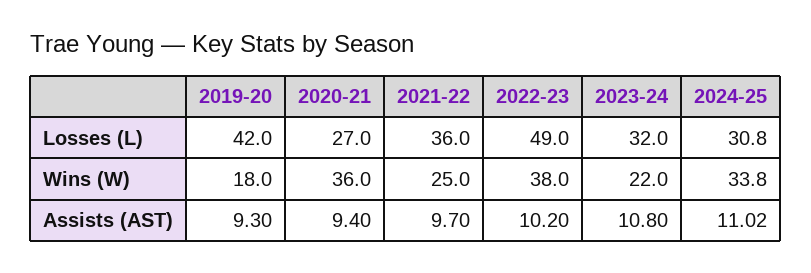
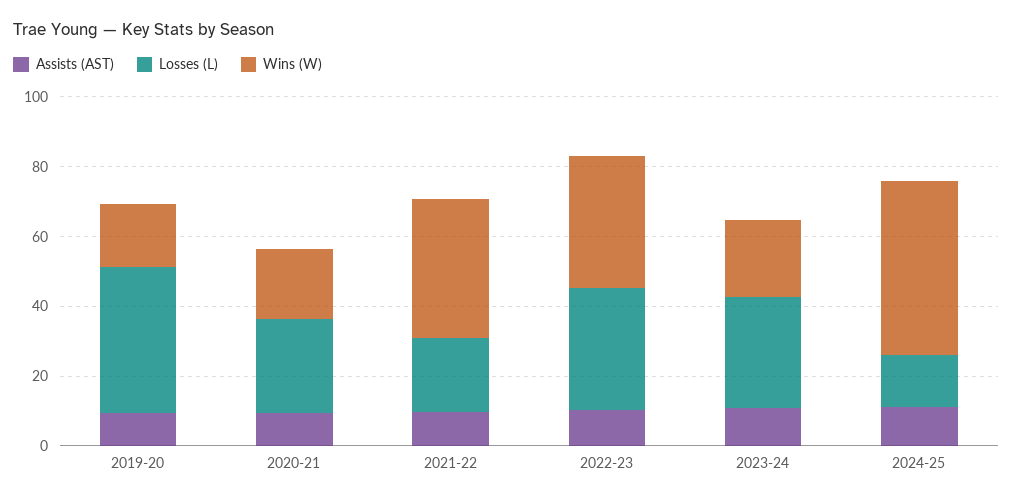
Losses (L), 2021-22: 36 -> 20
Losses (L), 2022-23: 49 -> 35
Losses (L), 2024-25: 30.8 -> 15
Wins (W), 2020-21: 36 -> 20
Wins (W), 2021-22: 25 -> 40
Wins (W), 2024-25: 33.8 -> 50

